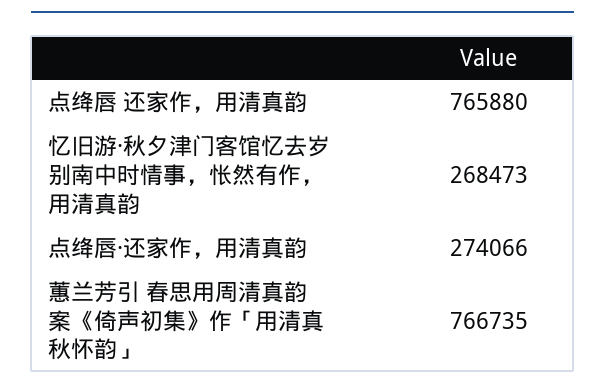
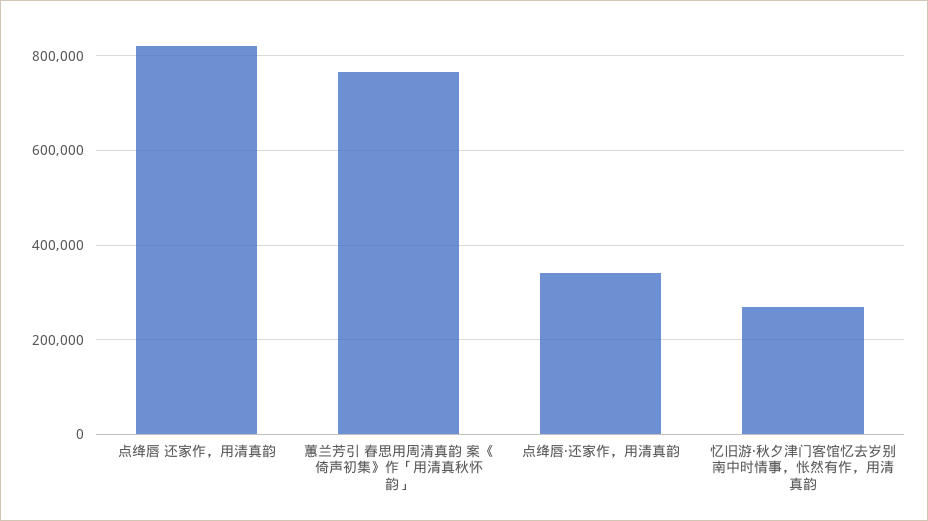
点绛唇 还家作，用清真韵: 765880 -> 820000
点绛唇·还家作，用清真韵: 274066 -> 340000

